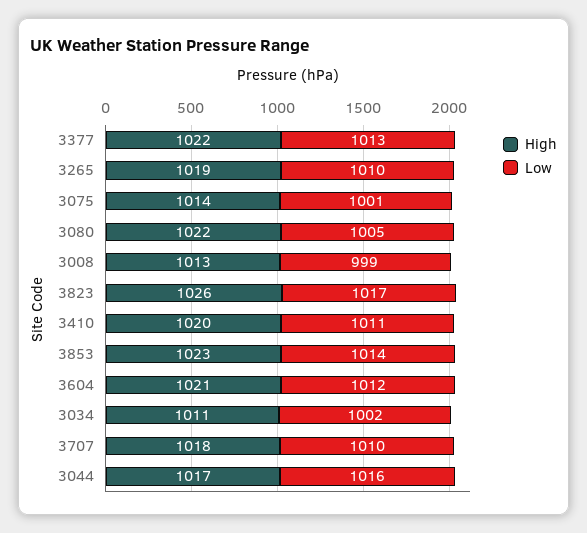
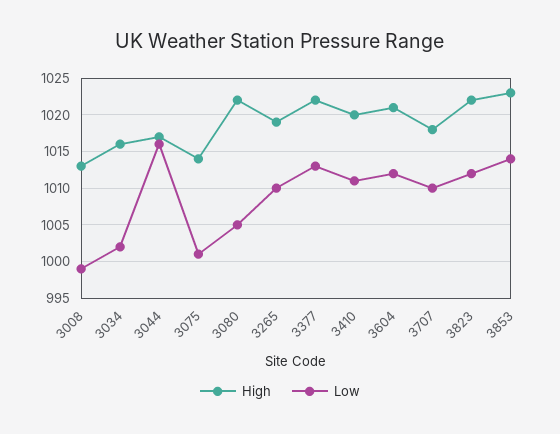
High, 3823: 1026 -> 1022
Low, 3823: 1017 -> 1012
High, 3034: 1011 -> 1016

